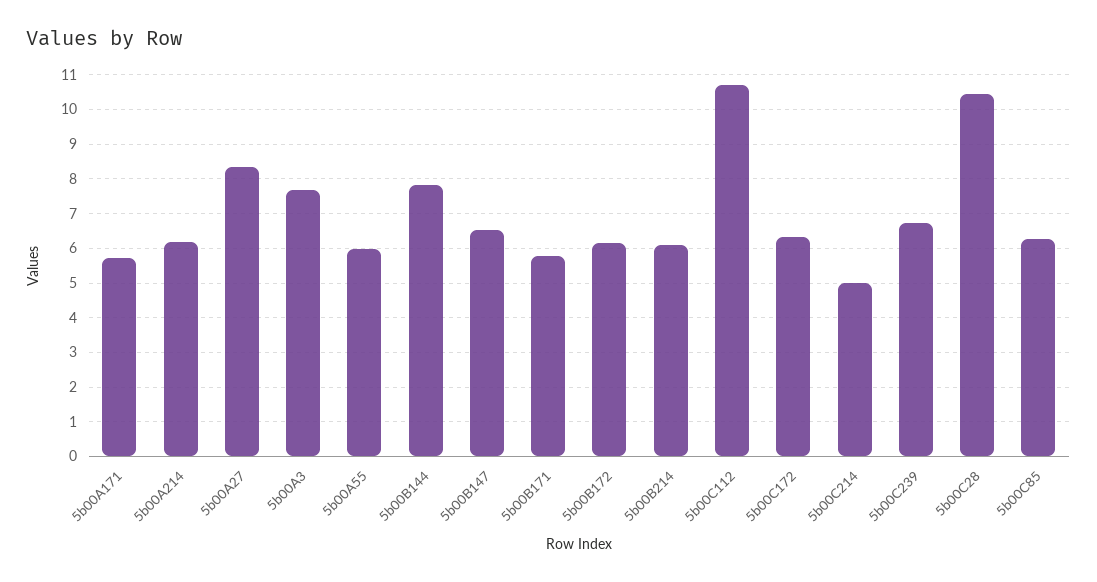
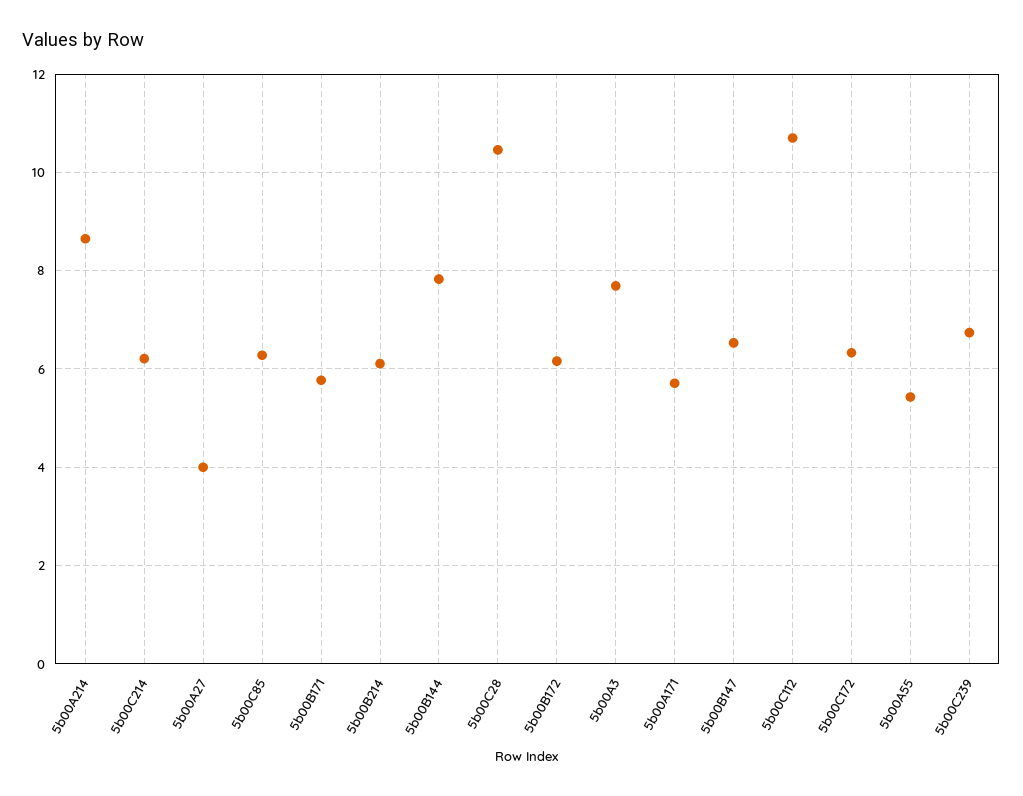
5b00A214: 6.2 -> 8.6
5b00A27: 8.4 -> 4
5b00A55: 6 -> 5.4
5b00C214: 5 -> 6.2

